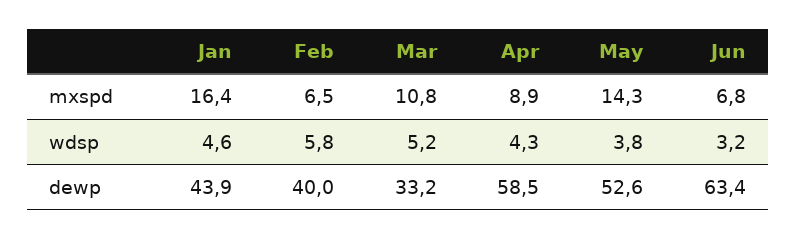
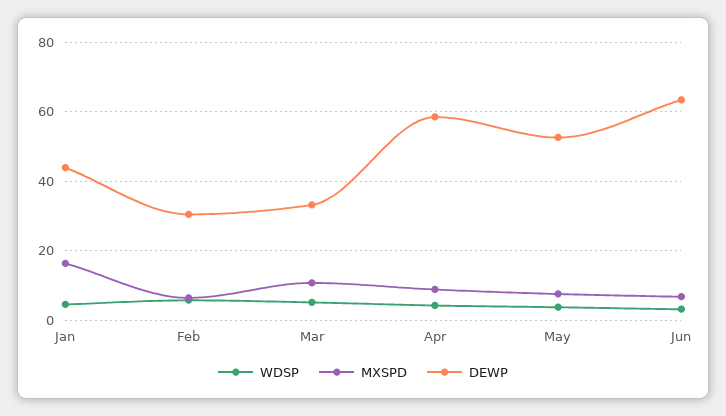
mxspd, May: 14.3 -> 8
dewp, Feb: 40 -> 30

